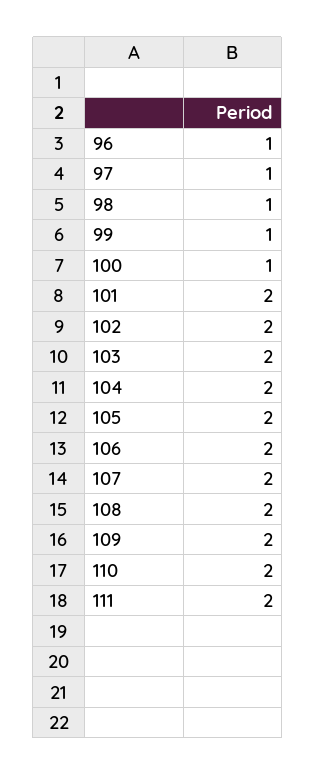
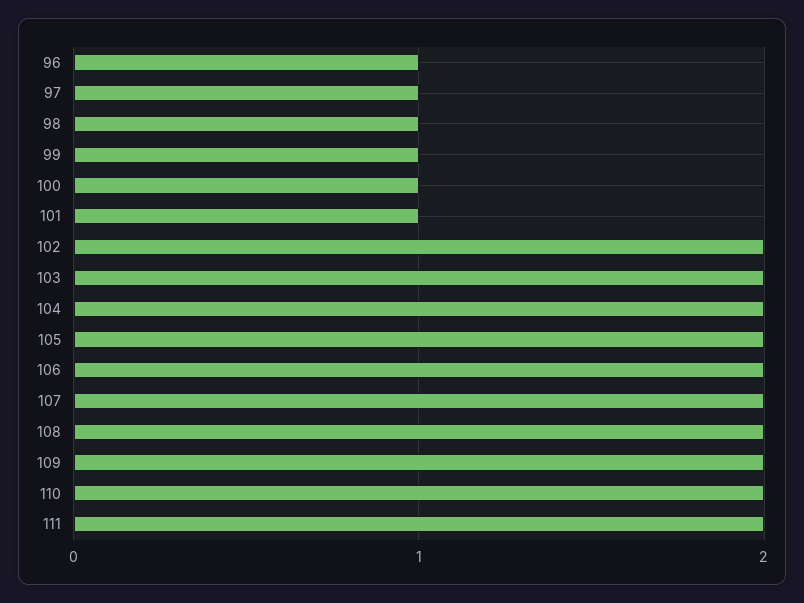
101: 2 -> 1

